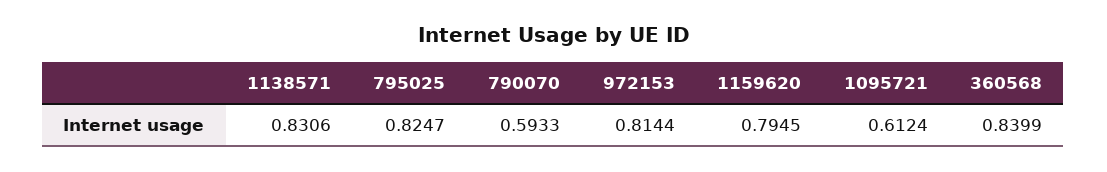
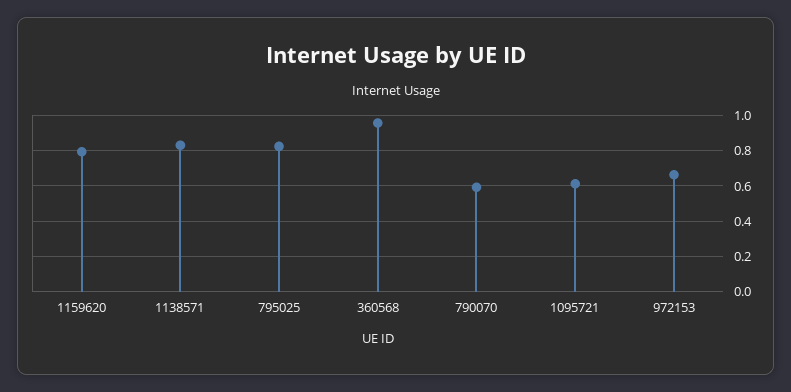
972153: 0.8144 -> 0.65
360568: 0.8399 -> 0.95

